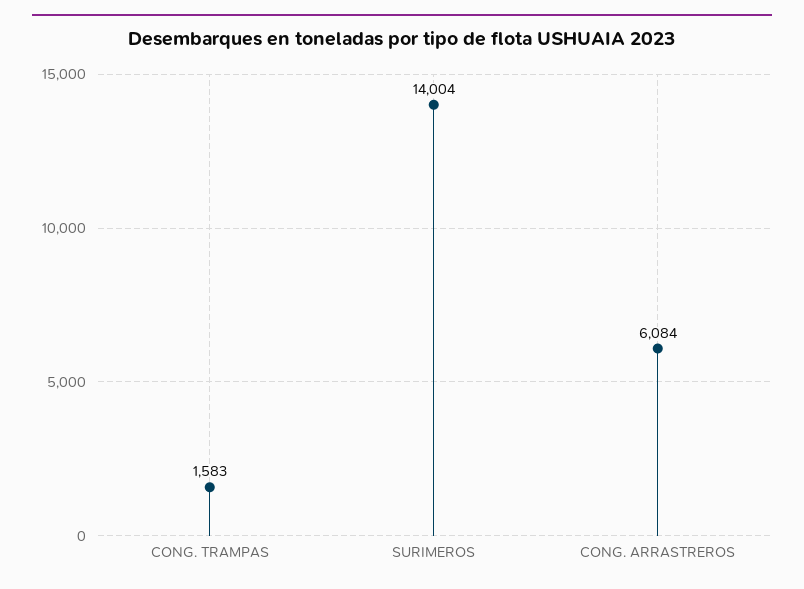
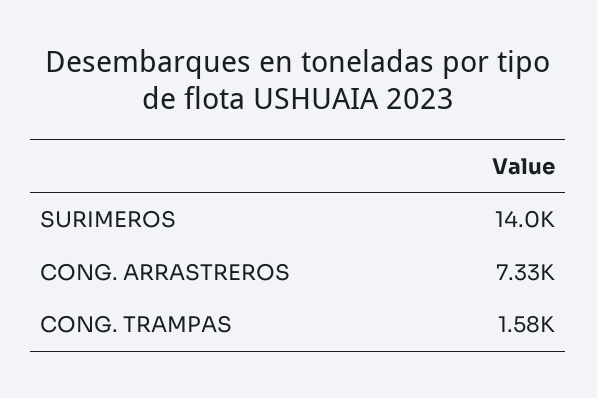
CONG. ARRASTREROS: 6084 -> 7330

